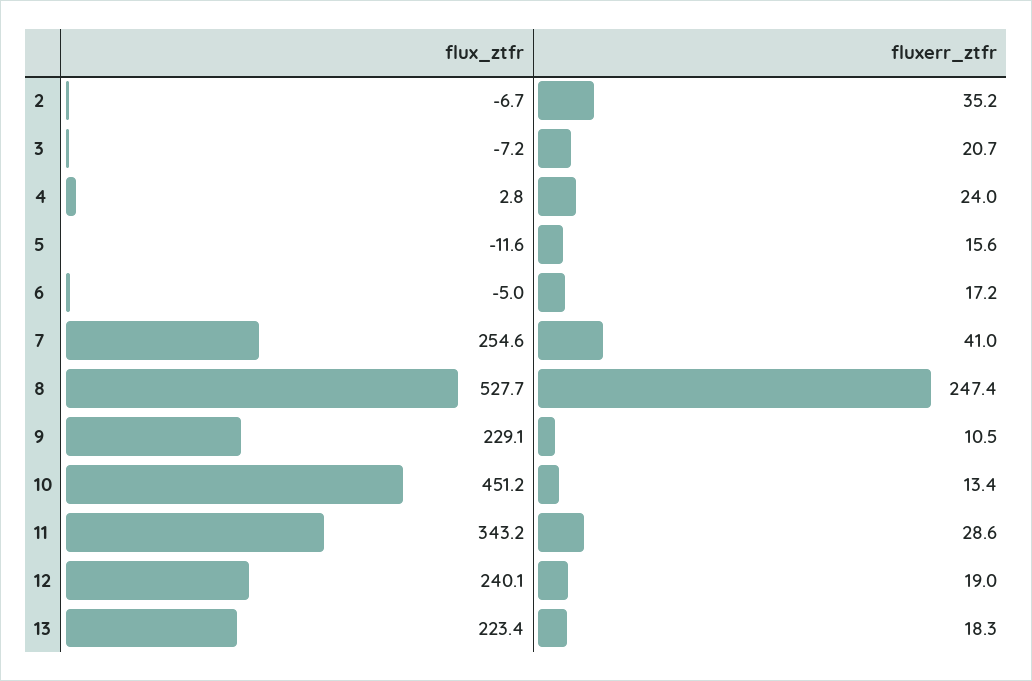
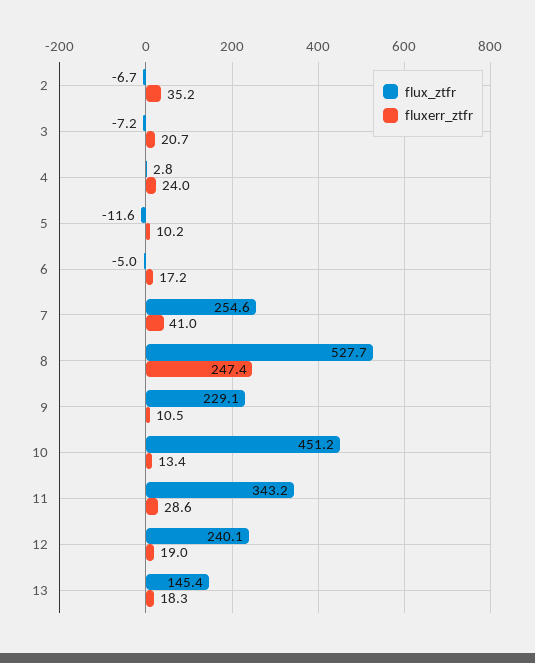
fluxerr_ztfr, 5: 15.6 -> 10.2
flux_ztfr, 13: 223.4 -> 145.4

